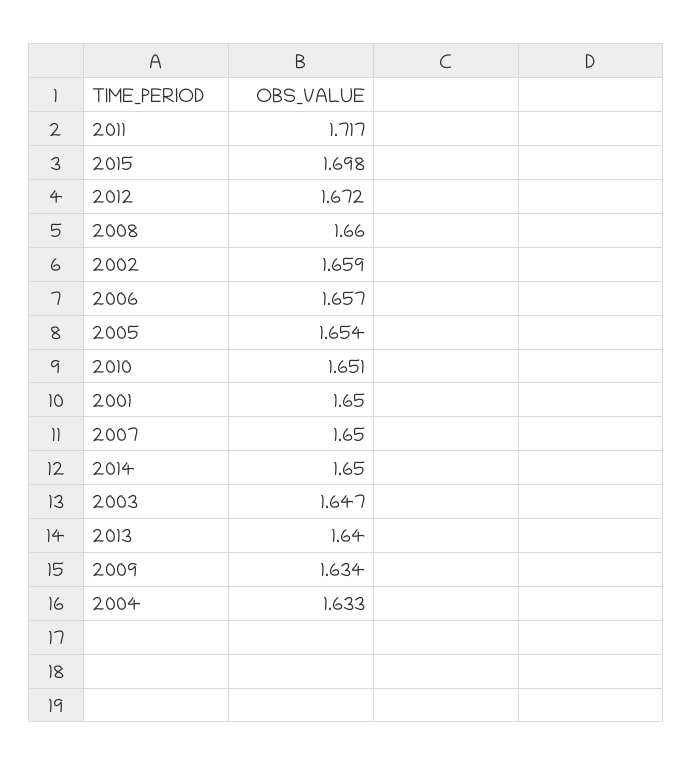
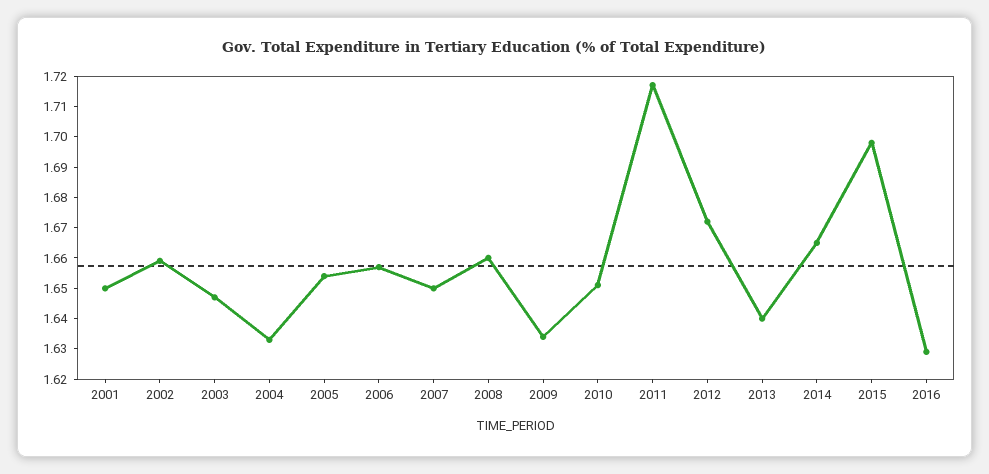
2014: 1.65 -> 1.665
2016: none -> 1.63

